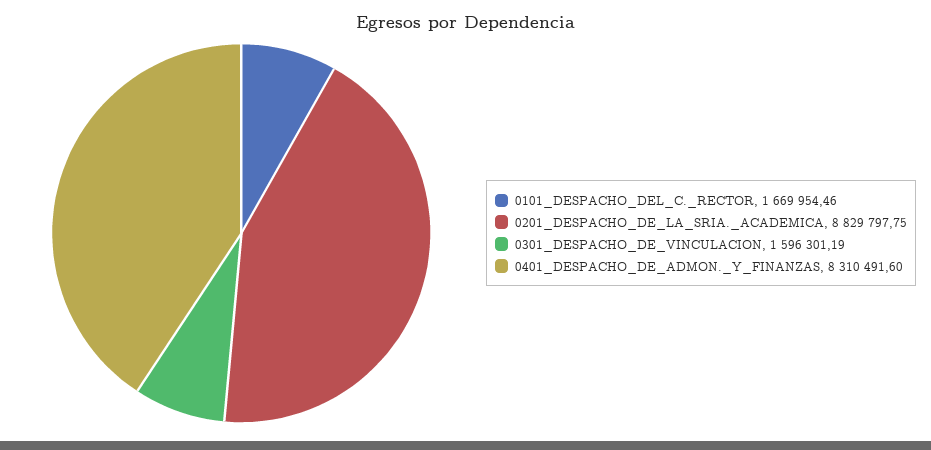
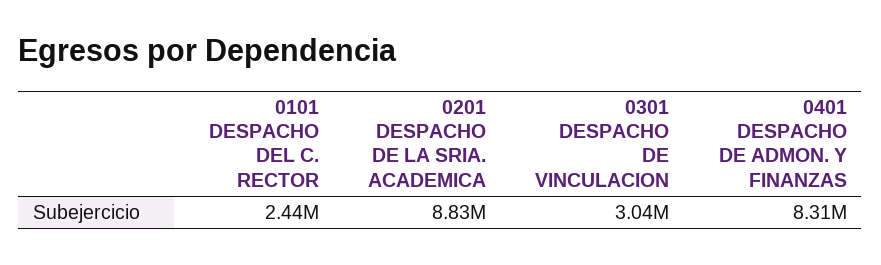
0101_DESPACHO_DEL_C._RECTOR: 1669954.46 -> 2440000
0301_DESPACHO_DE_VINCULACION: 1596301.19 -> 3040000

